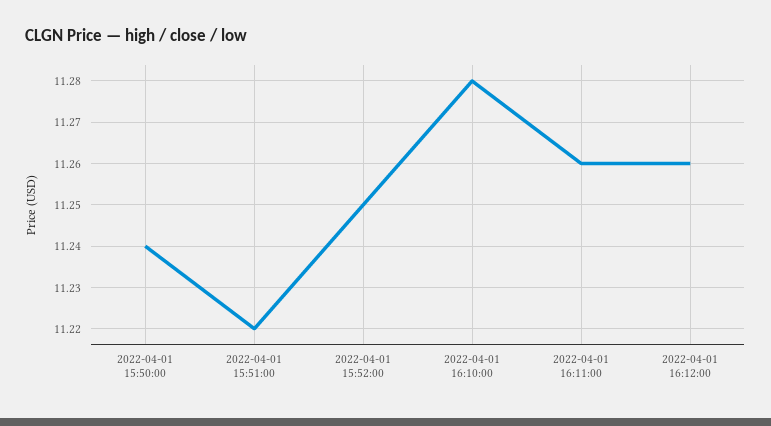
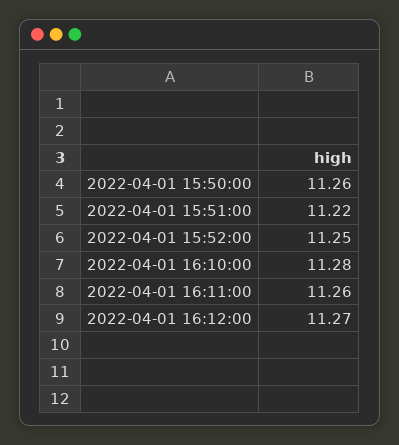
2022-04-01 15:50:00: 11.24 -> 11.26
2022-04-01 16:12:00: 11.26 -> 11.27

